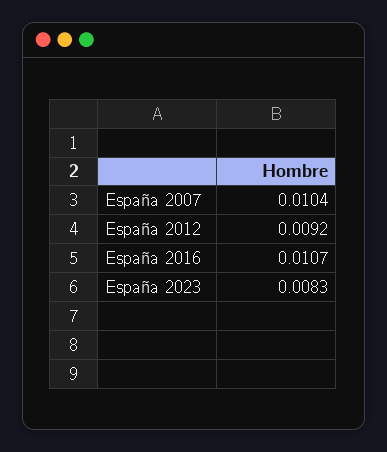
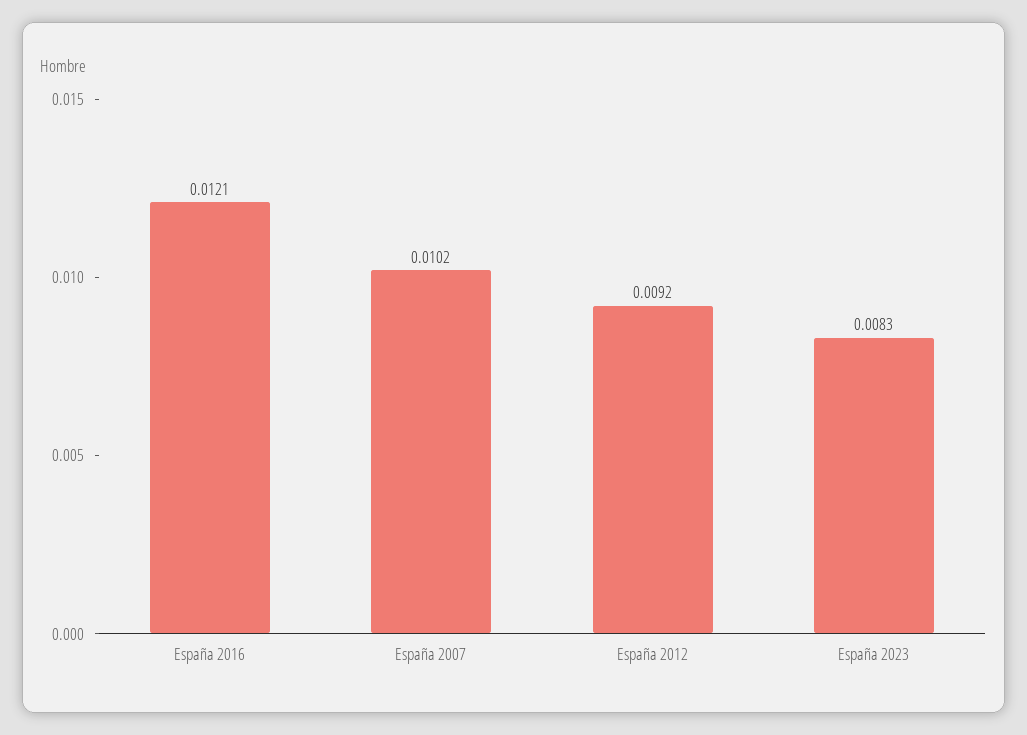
España 2007: 0.0104 -> 0.0102
España 2016: 0.0107 -> 0.0121

